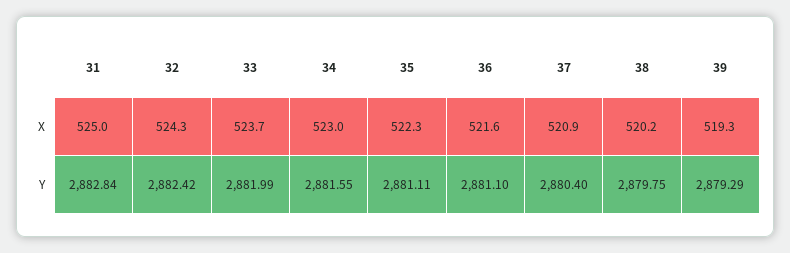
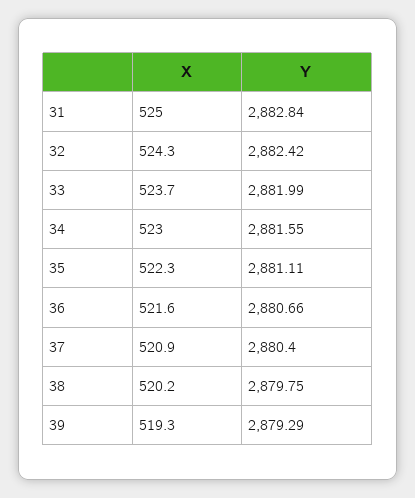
36, Y: 2881.1 -> 2880.66

